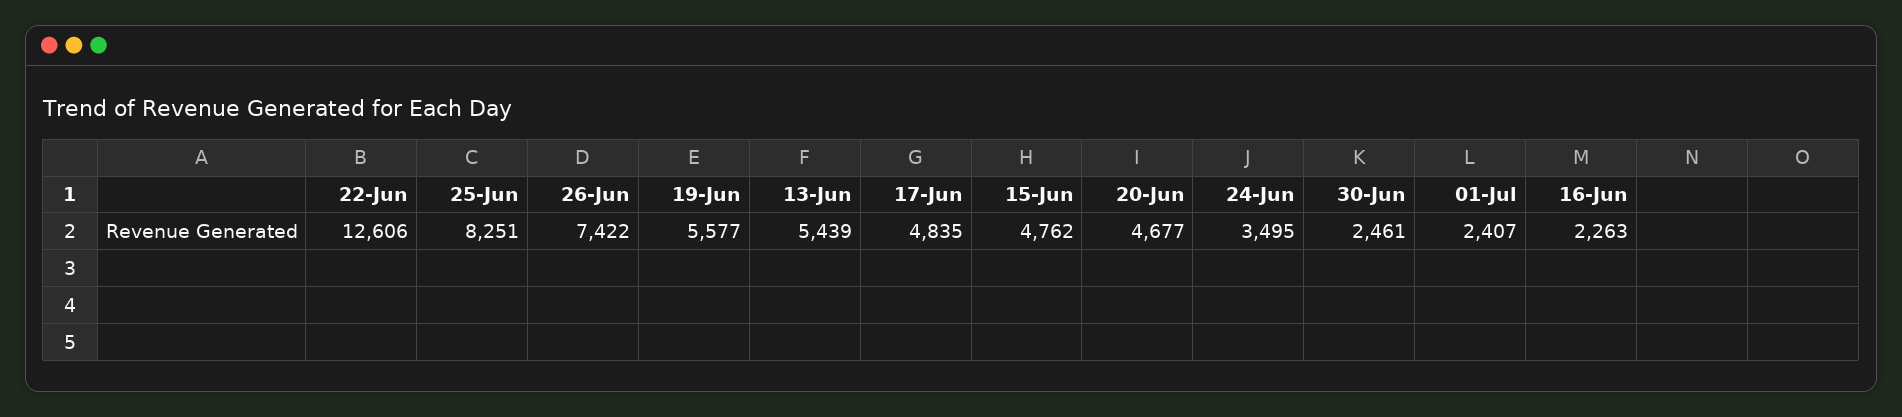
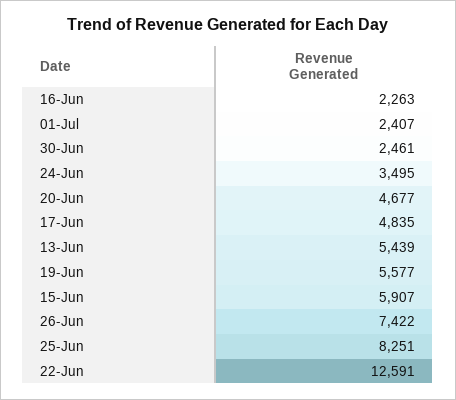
22-Jun: 12606 -> 12591
15-Jun: 4762 -> 5907

